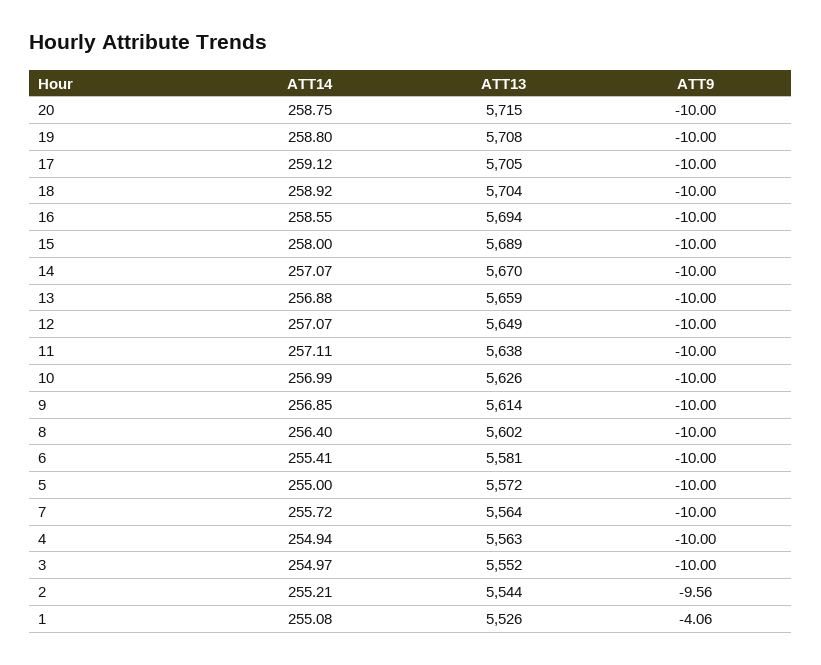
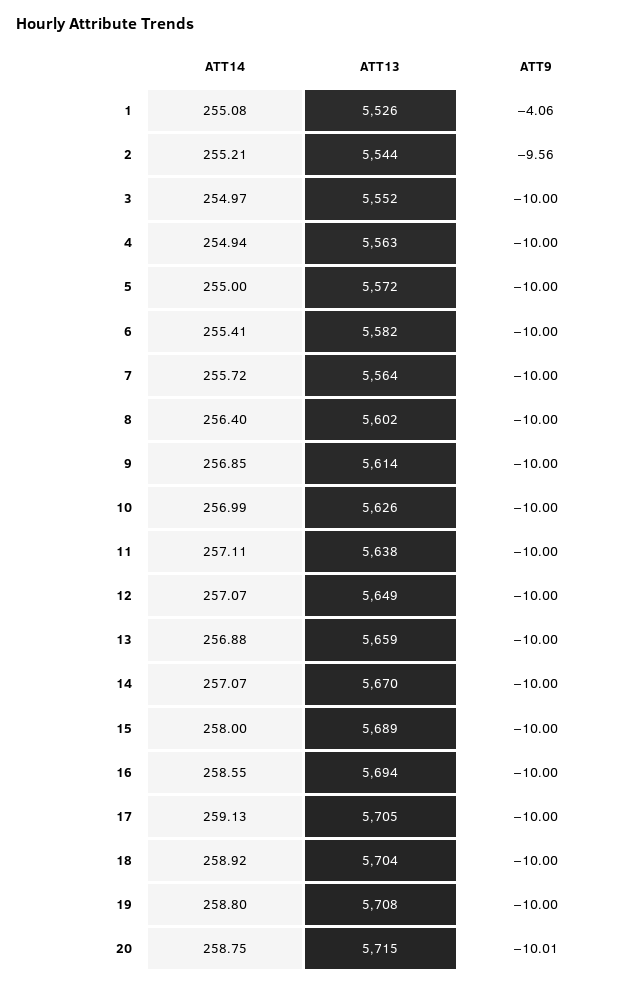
ATT9, 20: -10 -> -10.01
ATT14, 17: 259.12 -> 259.13
ATT13, 6: 5581 -> 5582

